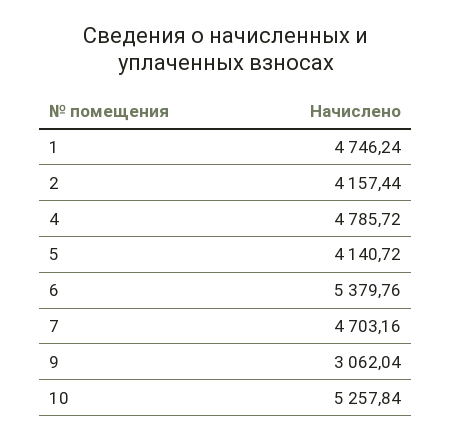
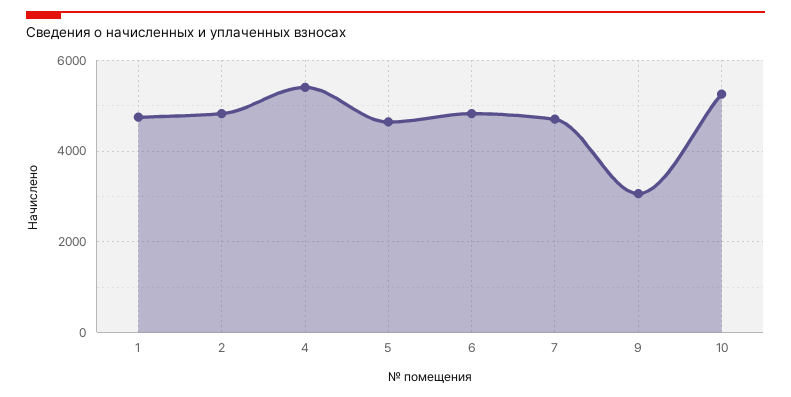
2: 4157.44 -> 4800
4: 4785.72 -> 5400
5: 4140.72 -> 4600
6: 5379.76 -> 4800

